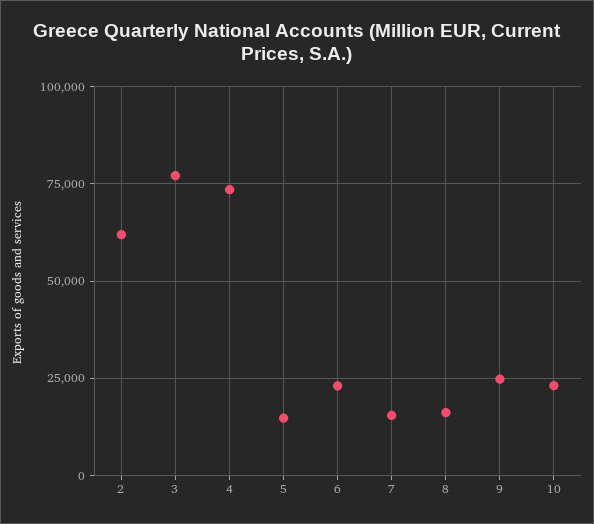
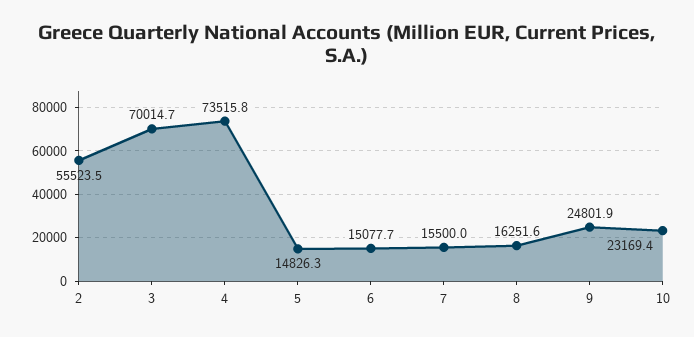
2: 62500 -> 55523.5
3: 77500 -> 70014.7
6: 22500 -> 15077.7

